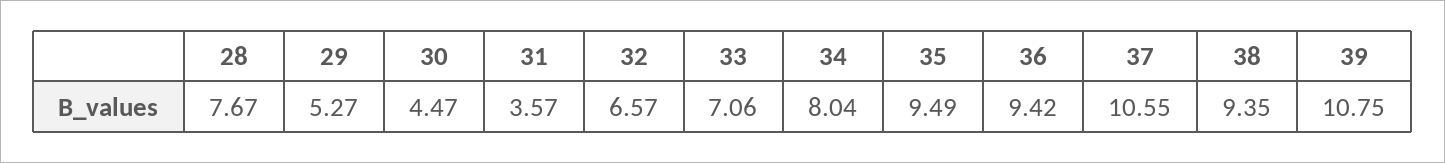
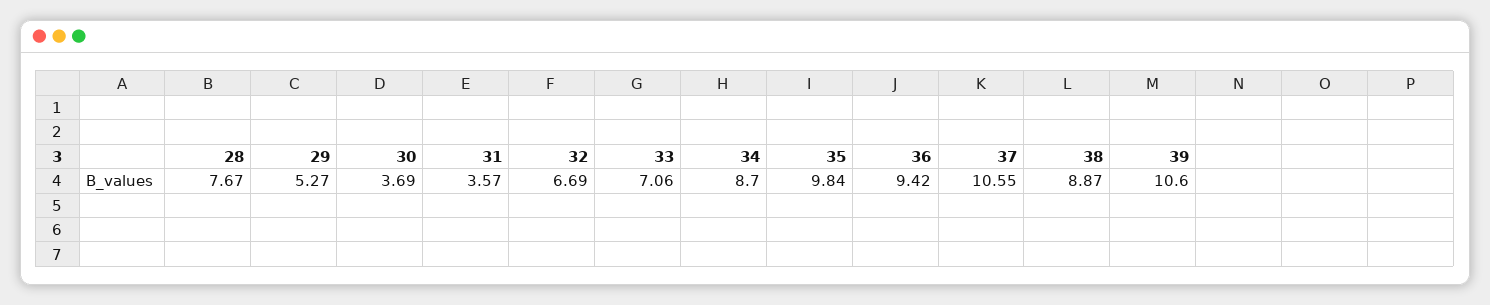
30: 4.47 -> 3.69
32: 6.57 -> 6.69
34: 8.04 -> 8.7
35: 9.49 -> 9.84
38: 9.35 -> 8.87
39: 10.75 -> 10.6

